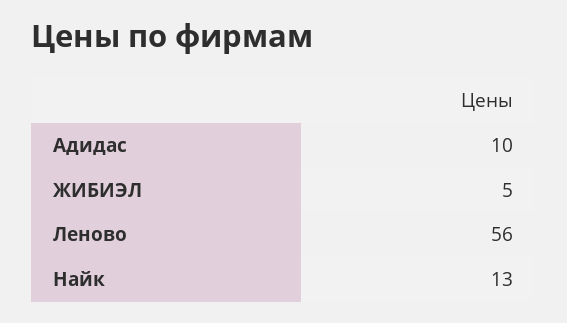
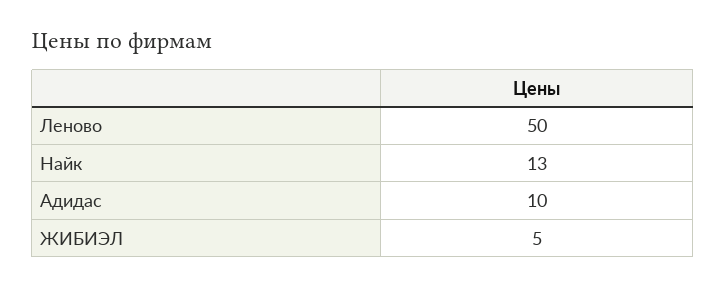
Леново: 56 -> 50

